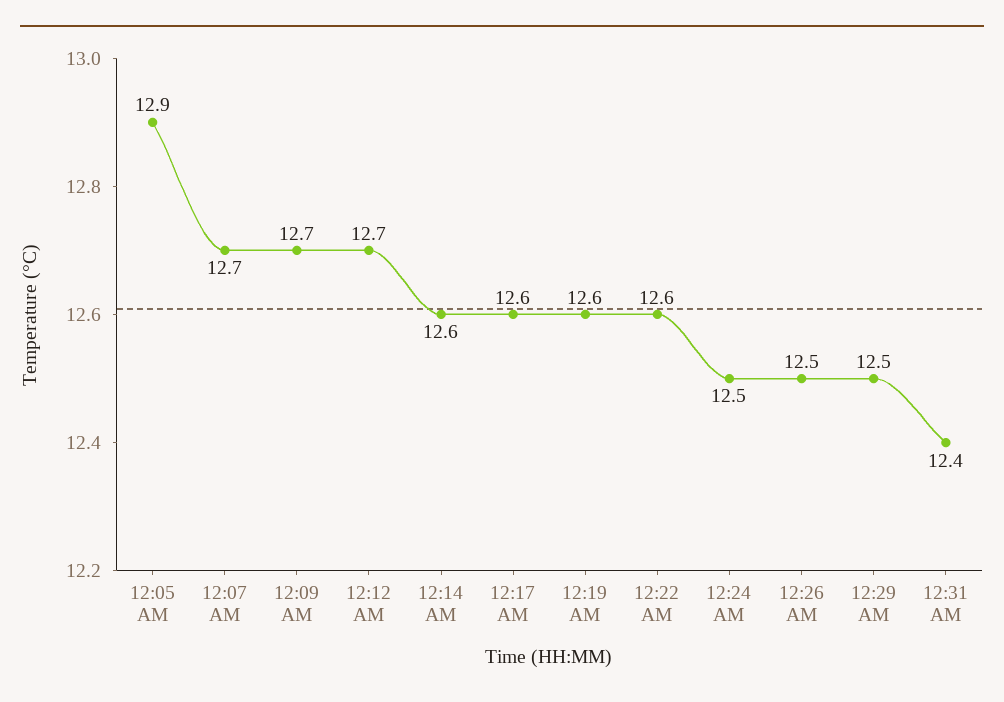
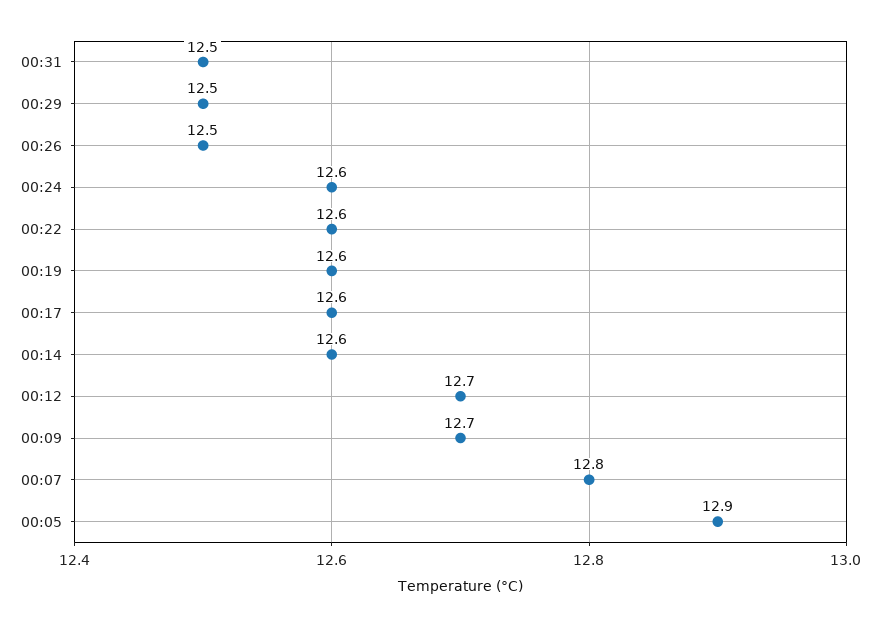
12:07 AM: 12.7 -> 12.8
12:24 AM: 12.5 -> 12.6
12:31 AM: 12.4 -> 12.5

